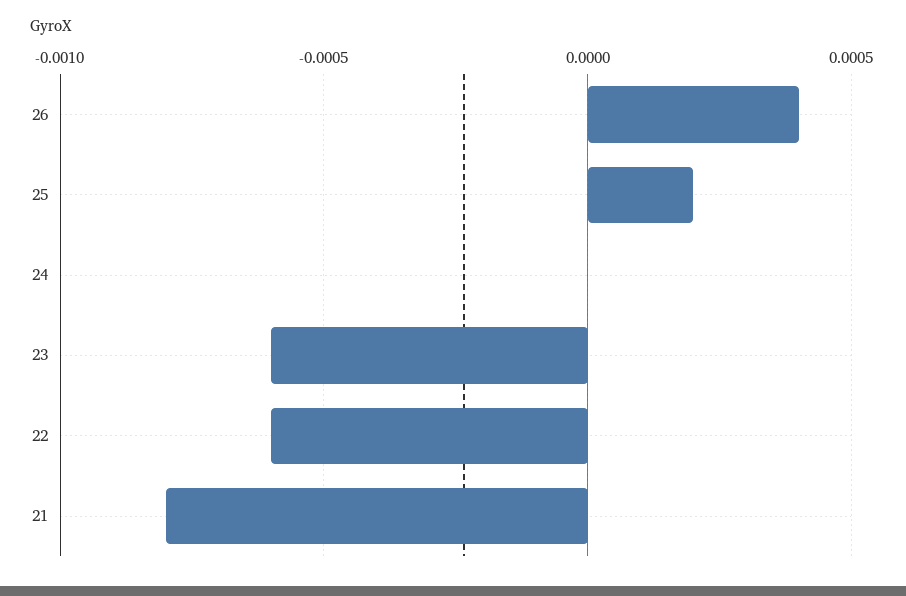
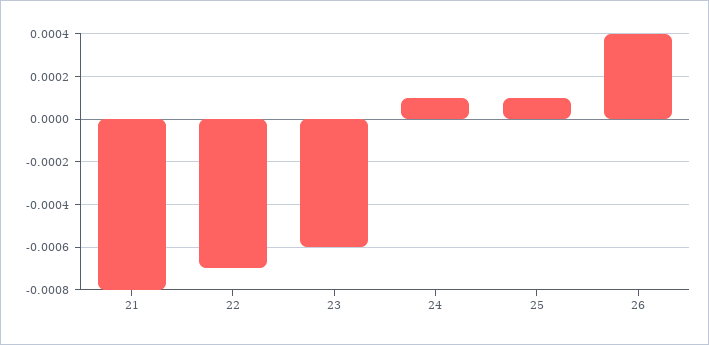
25: 0.0002 -> 0.0001
24: 0 -> 0.0001
22: -0.0006 -> -0.0007

